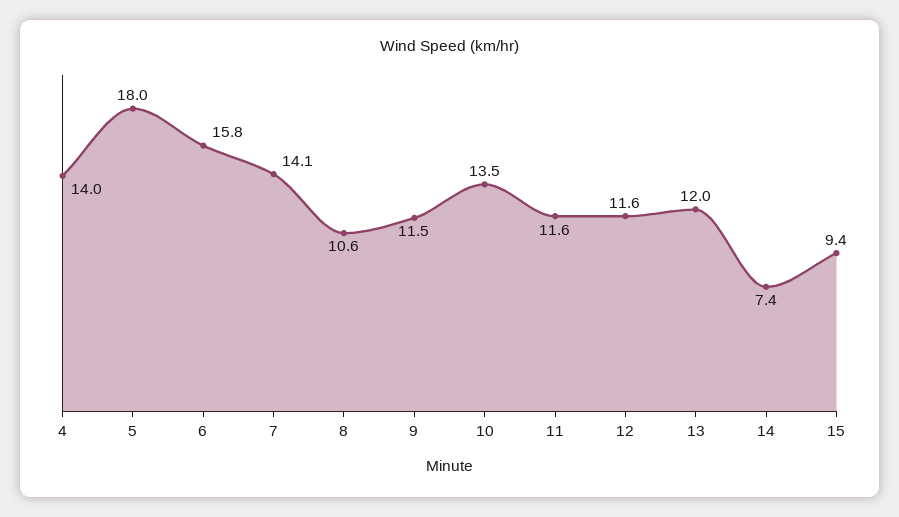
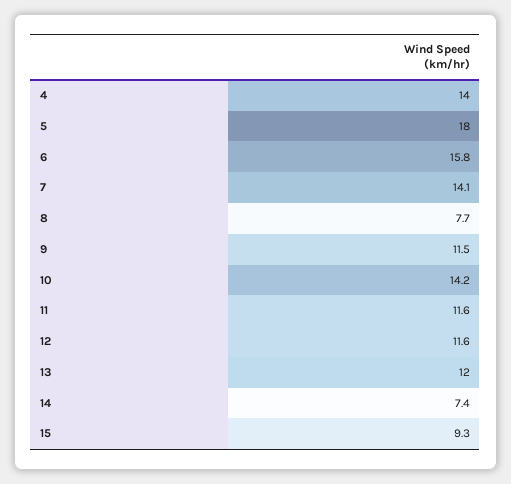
8: 10.6 -> 7.7
10: 13.5 -> 14.2
15: 9.4 -> 9.3

